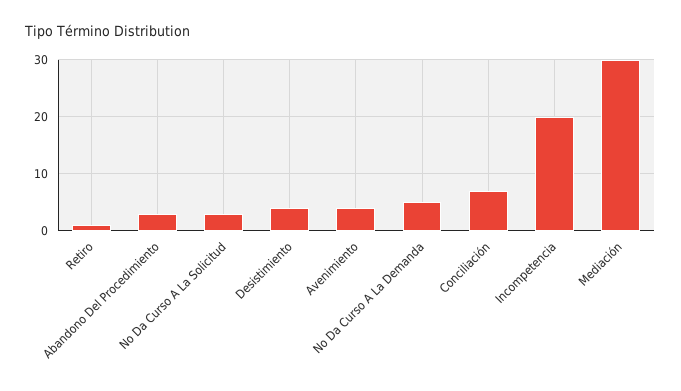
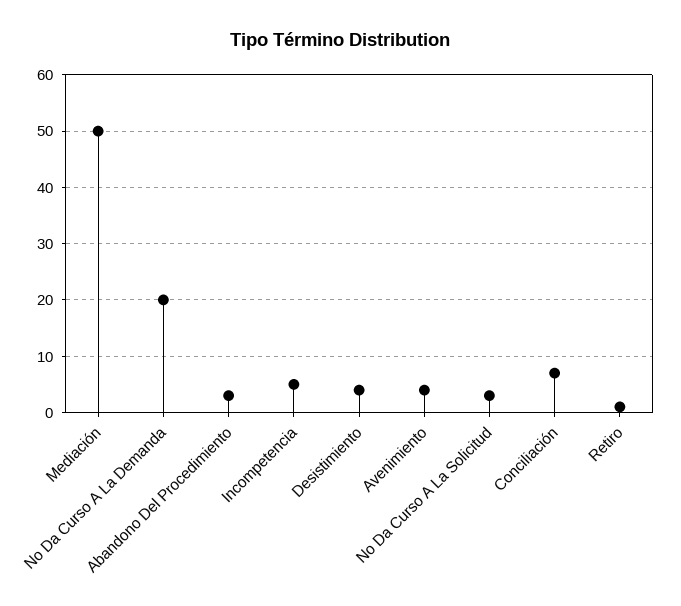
No Da Curso A La Demanda: 5 -> 20
Incompetencia: 20 -> 5
Mediación: 30 -> 50

